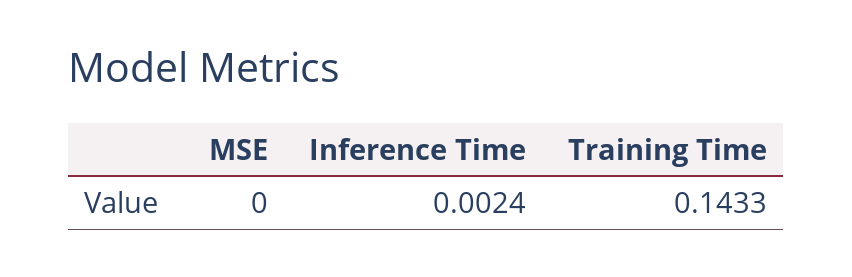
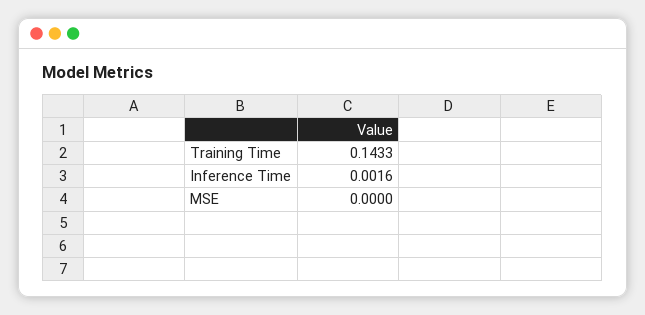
Inference Time: 0.0024 -> 0.0016

